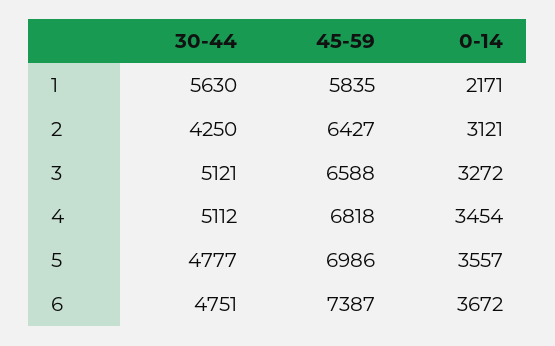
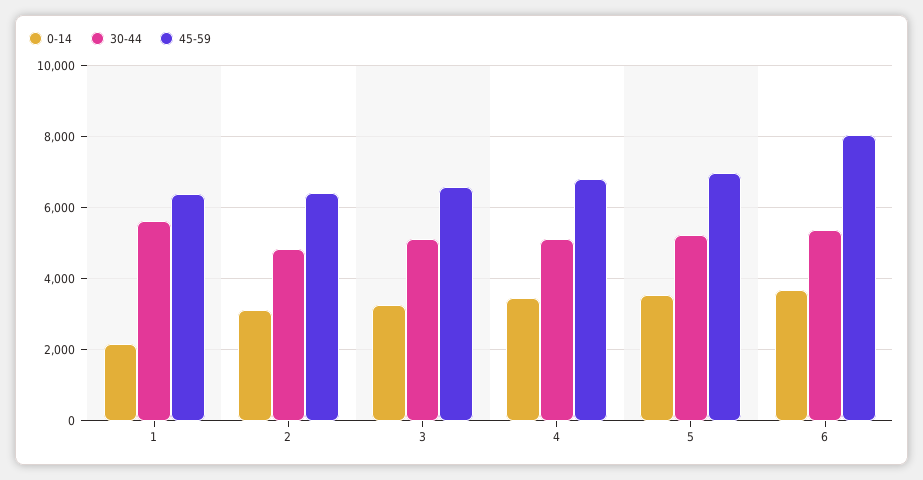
45-59, 1: 5835 -> 6400
30-44, 2: 4250 -> 4800
30-44, 5: 4777 -> 5200
30-44, 6: 4751 -> 5400
45-59, 6: 7387 -> 8000

